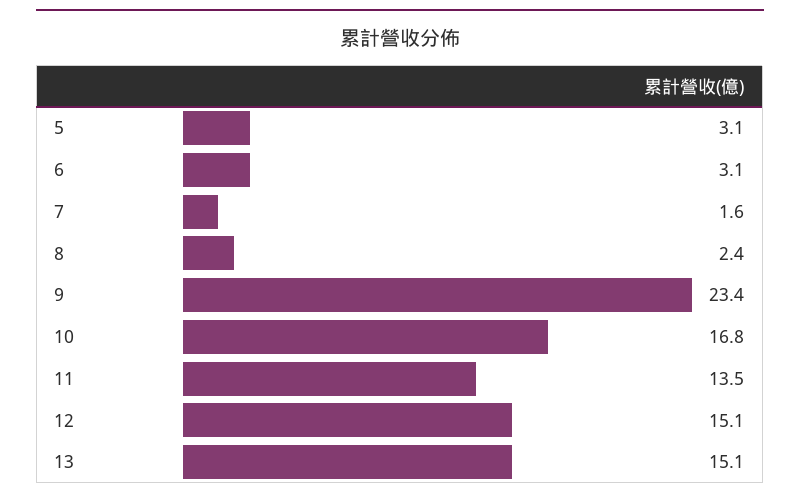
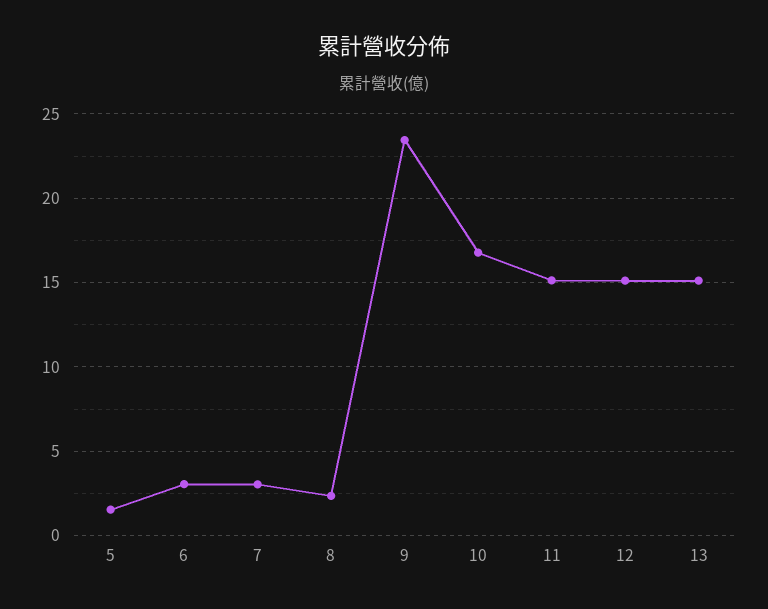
5: 3.1 -> 1.5
7: 1.6 -> 3
11: 13.5 -> 15

